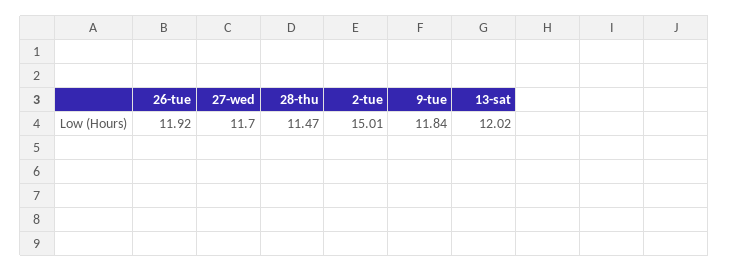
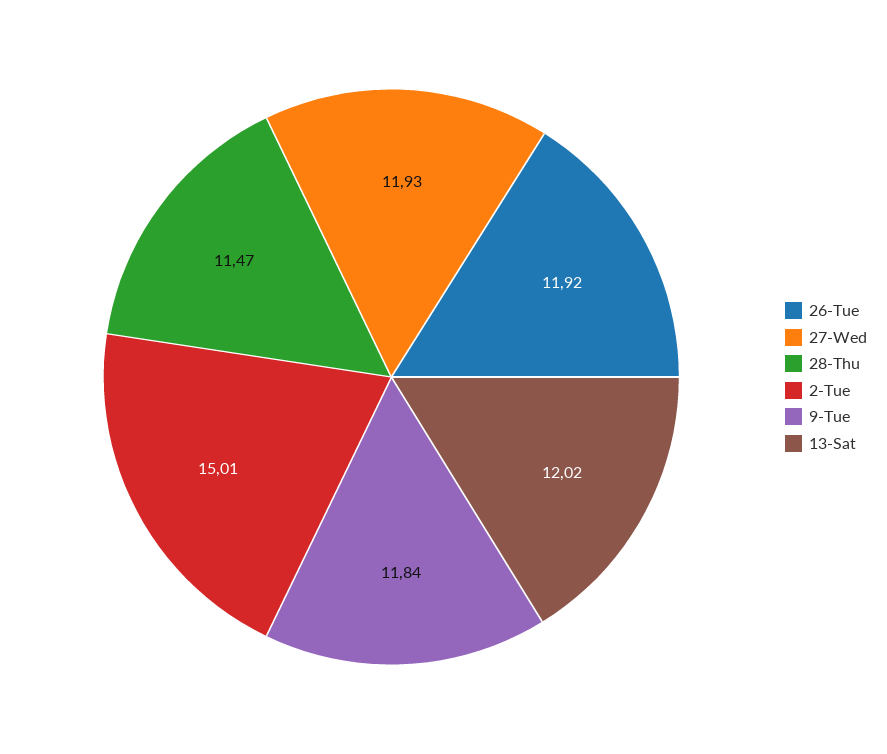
27-wed: 11.7 -> 11.93

